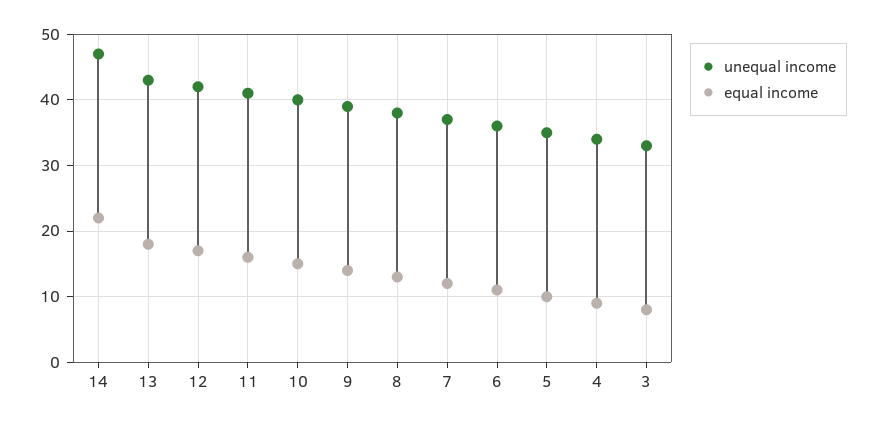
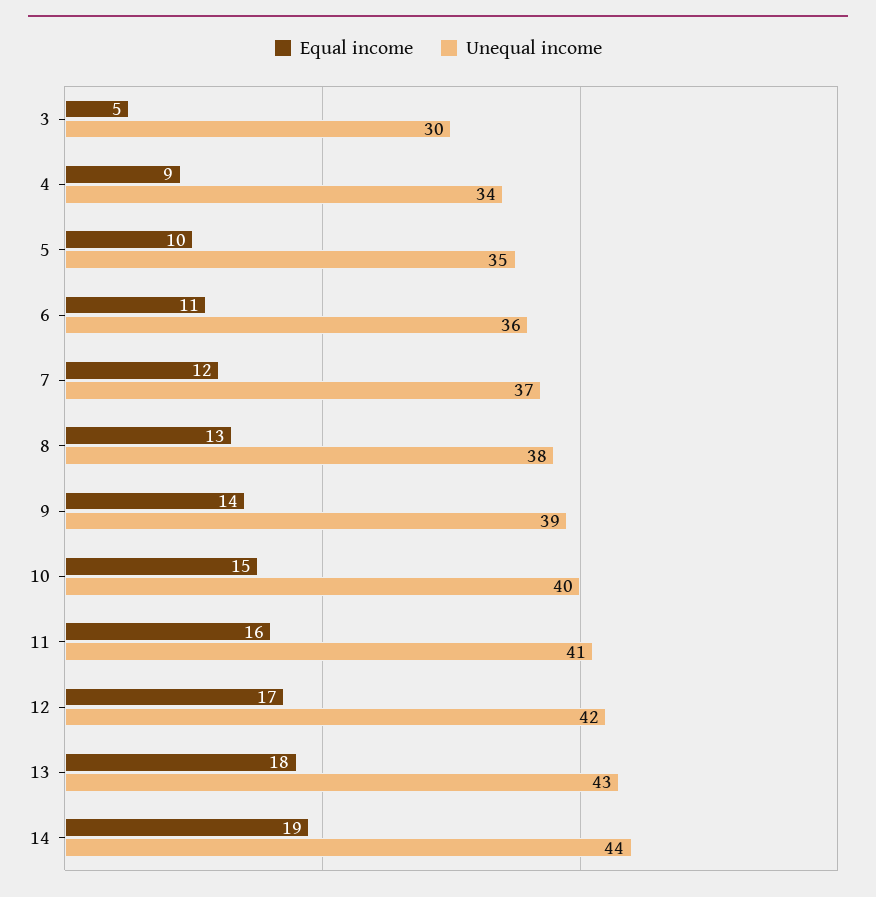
unequal income, 14: 47 -> 44
equal income, 14: 22 -> 19
unequal income, 3: 33 -> 30
equal income, 3: 8 -> 5

